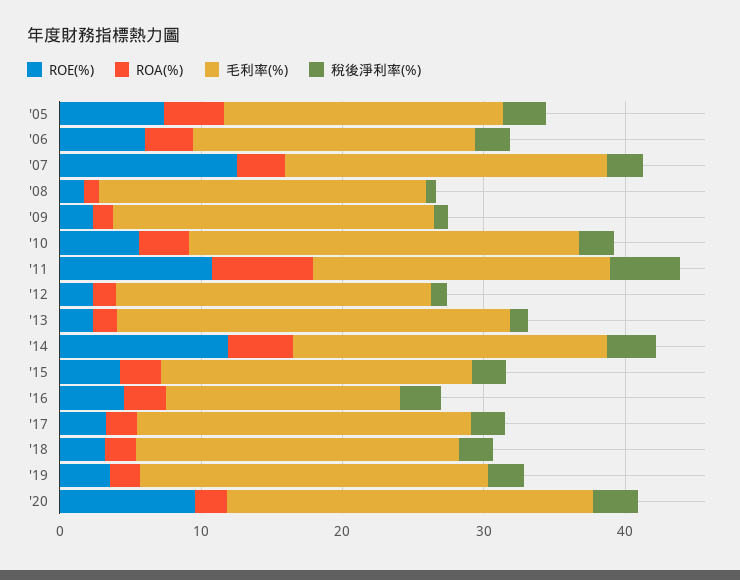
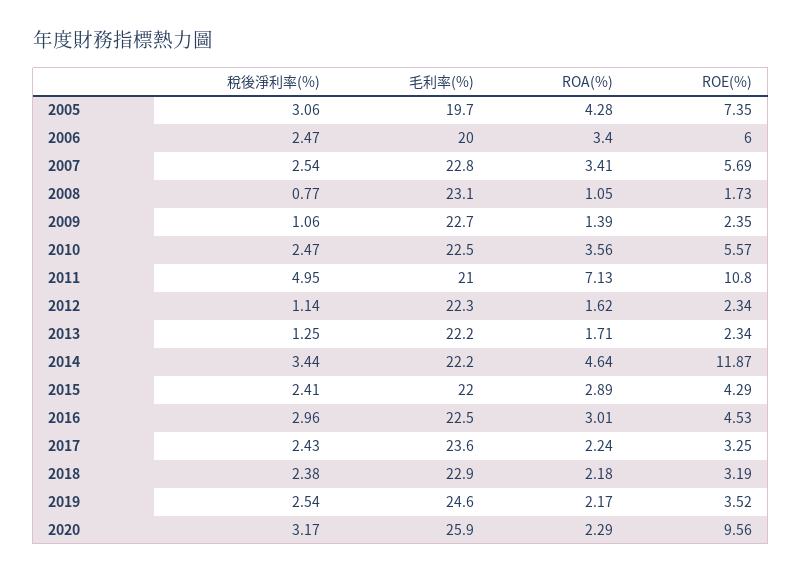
ROE(%), '07: 12 -> 5.69
毛利率(%), '10: 28 -> 22.5
毛利率(%), '13: 28 -> 22.2
毛利率(%), '16: 16 -> 22.5

